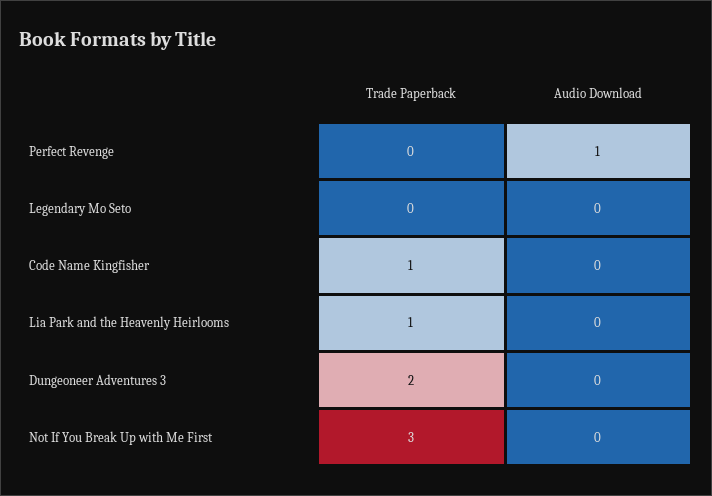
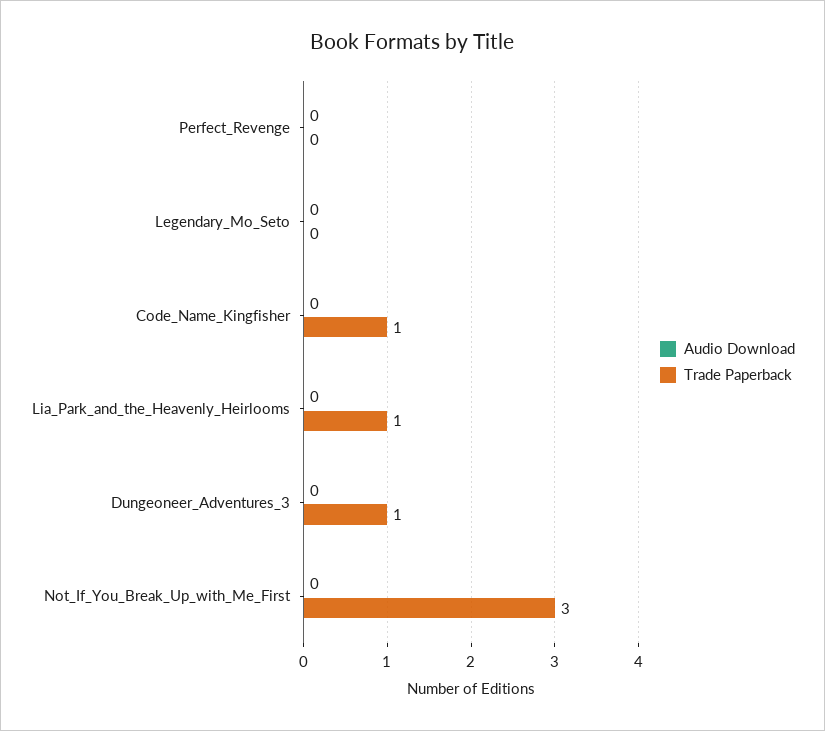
Audio Download, Perfect Revenge: 1 -> 0
Trade Paperback, Dungeoneer Adventures 3: 2 -> 1

